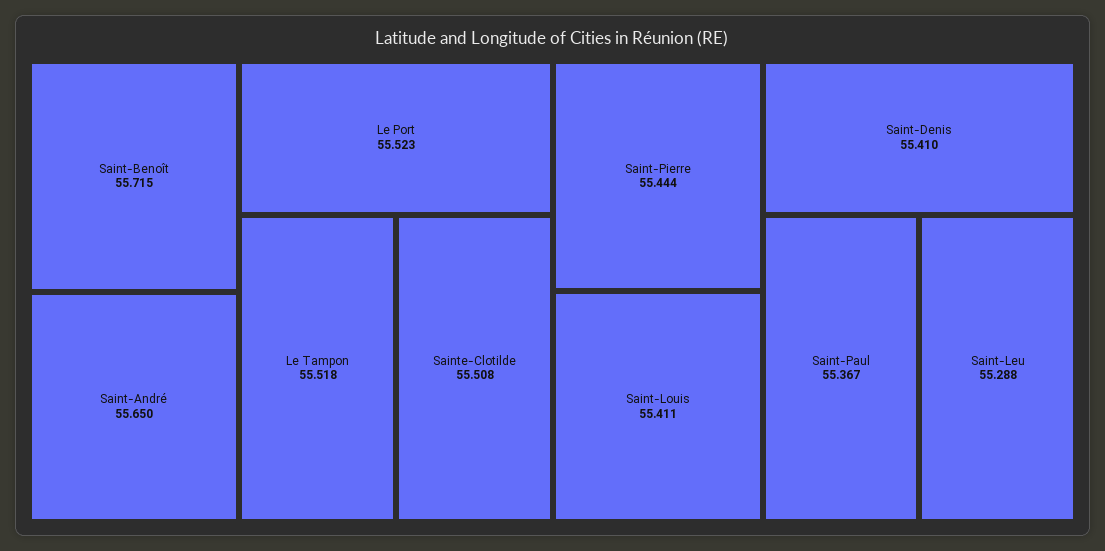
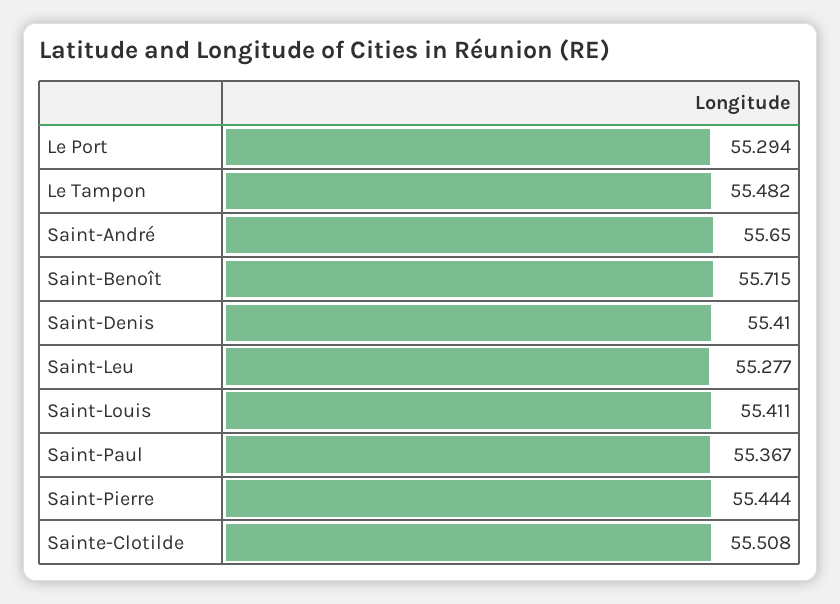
Le Port: 55.523 -> 55.294
Le Tampon: 55.518 -> 55.482
Saint-Leu: 55.288 -> 55.277

